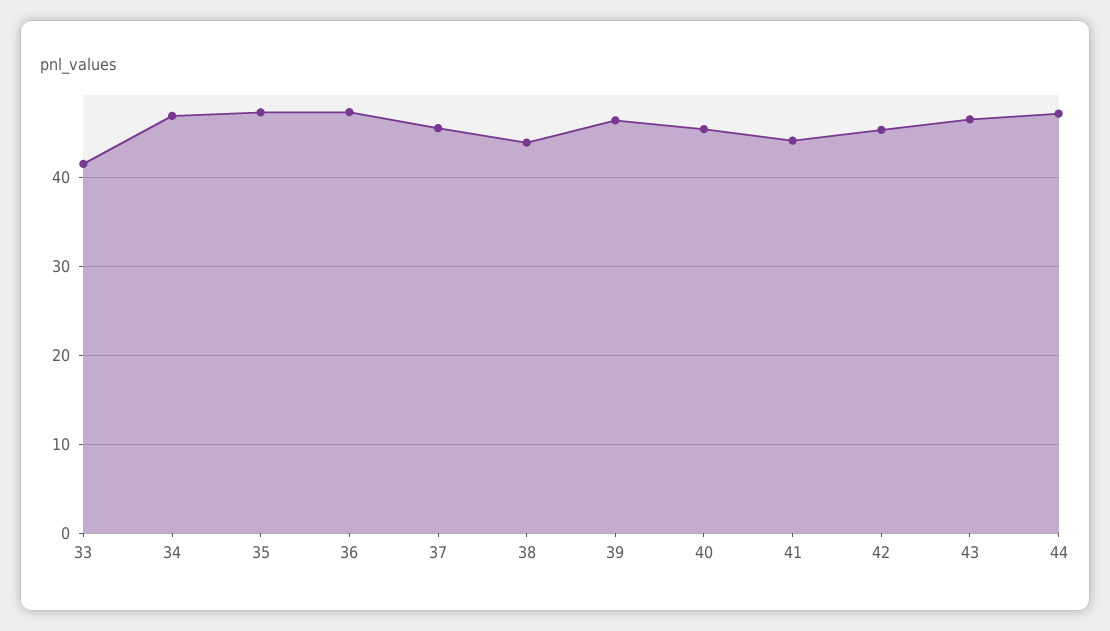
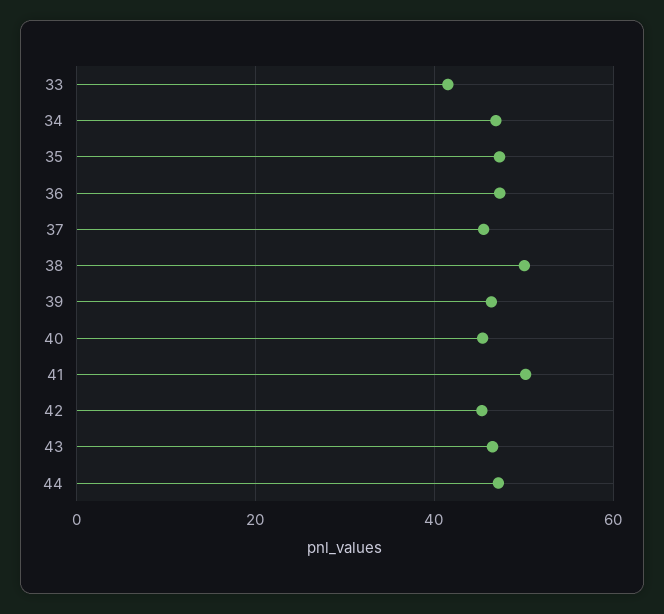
38: 44 -> 50
41: 44 -> 50

